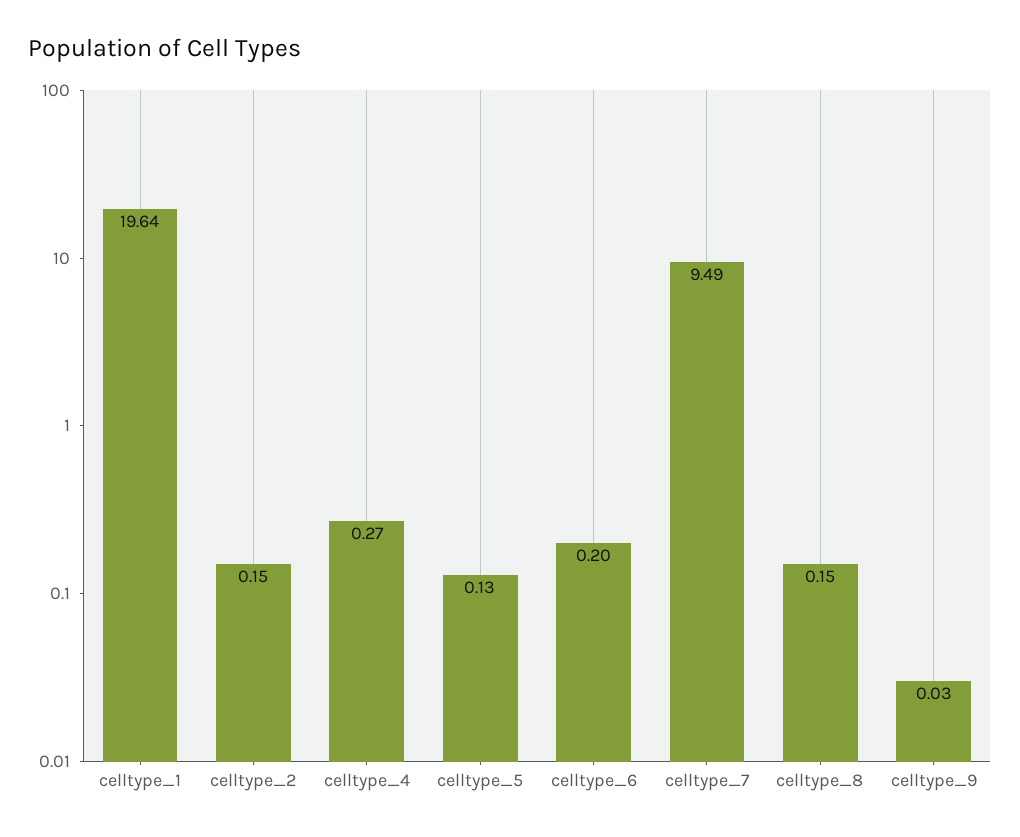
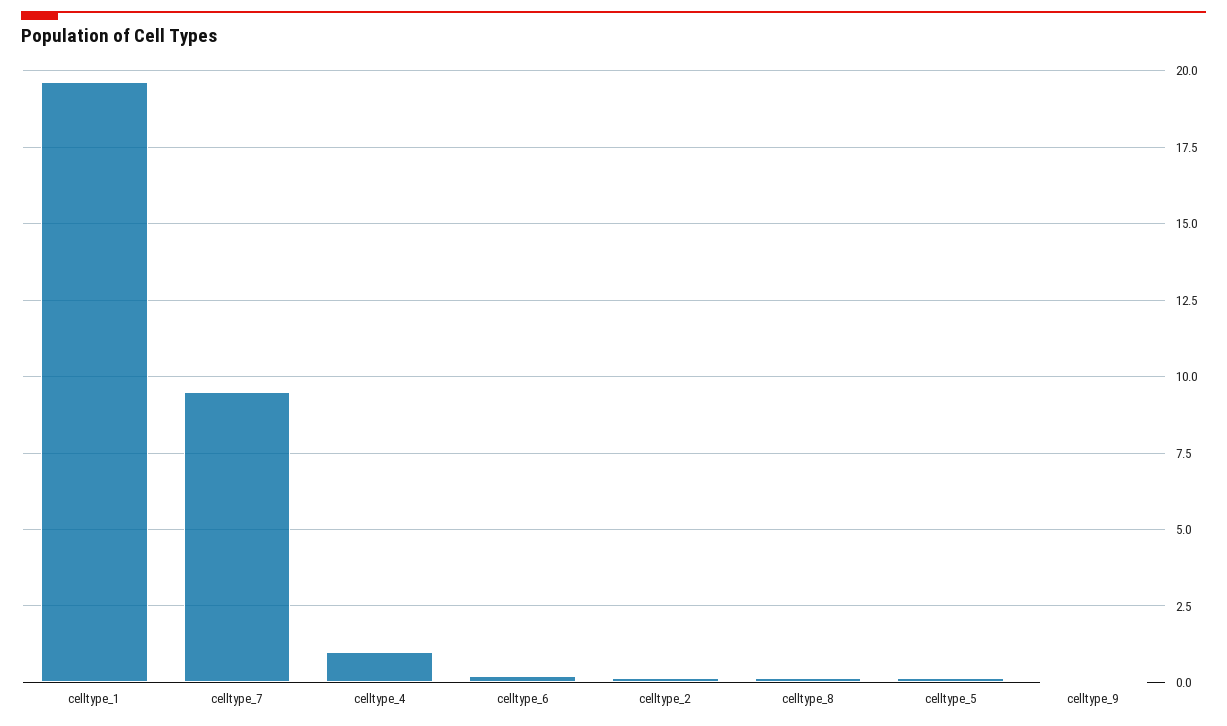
celltype_4: 0.27 -> 1

